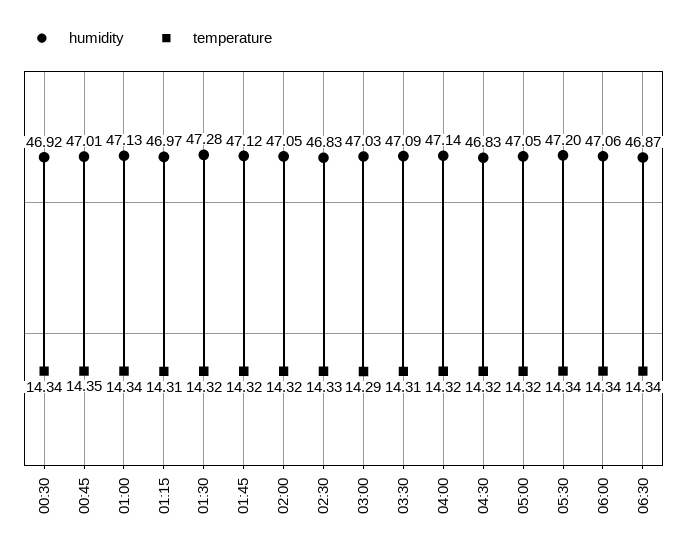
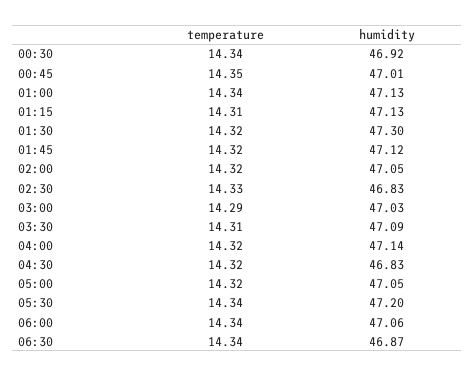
humidity, 01:15: 46.97 -> 47.13
humidity, 01:30: 47.28 -> 47.3

